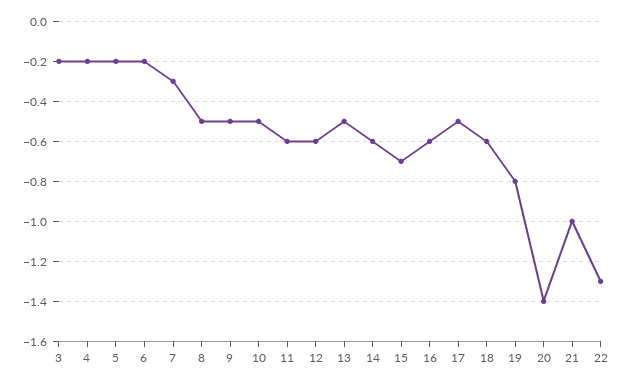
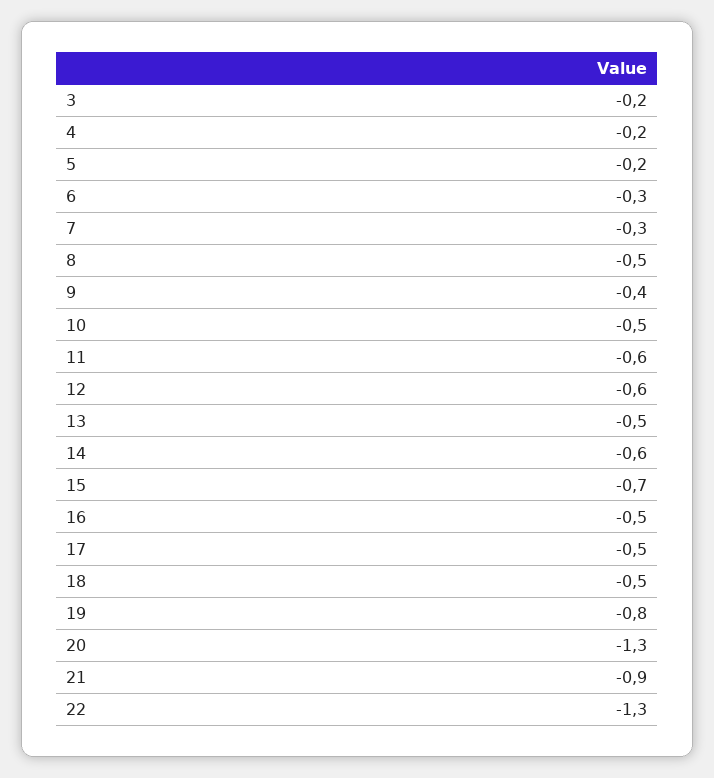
6: -0.2 -> -0.3
9: -0.5 -> -0.4
16: -0.6 -> -0.5
18: -0.6 -> -0.5
20: -1.4 -> -1.3
21: -1 -> -0.9

